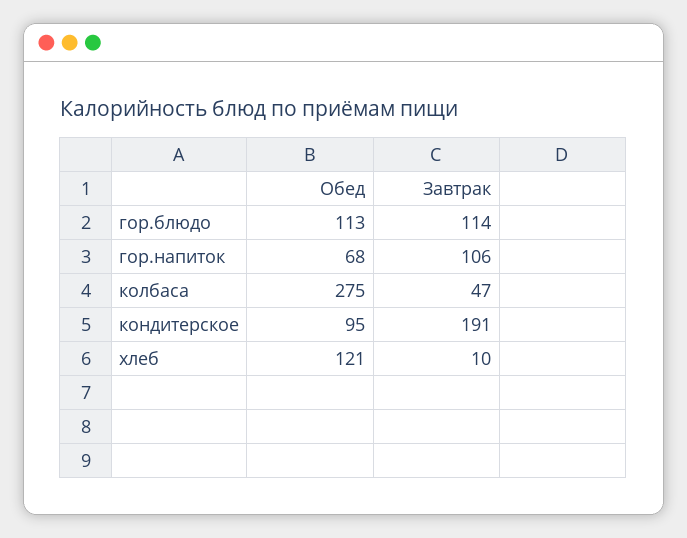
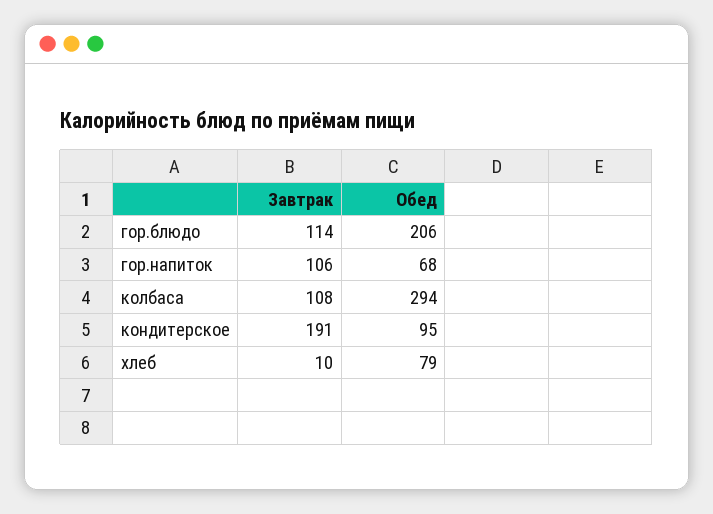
Обед, гор.блюдо: 113 -> 206
Обед, колбаса: 275 -> 294
Завтрак, колбаса: 47 -> 108
Обед, хлеб: 121 -> 79

